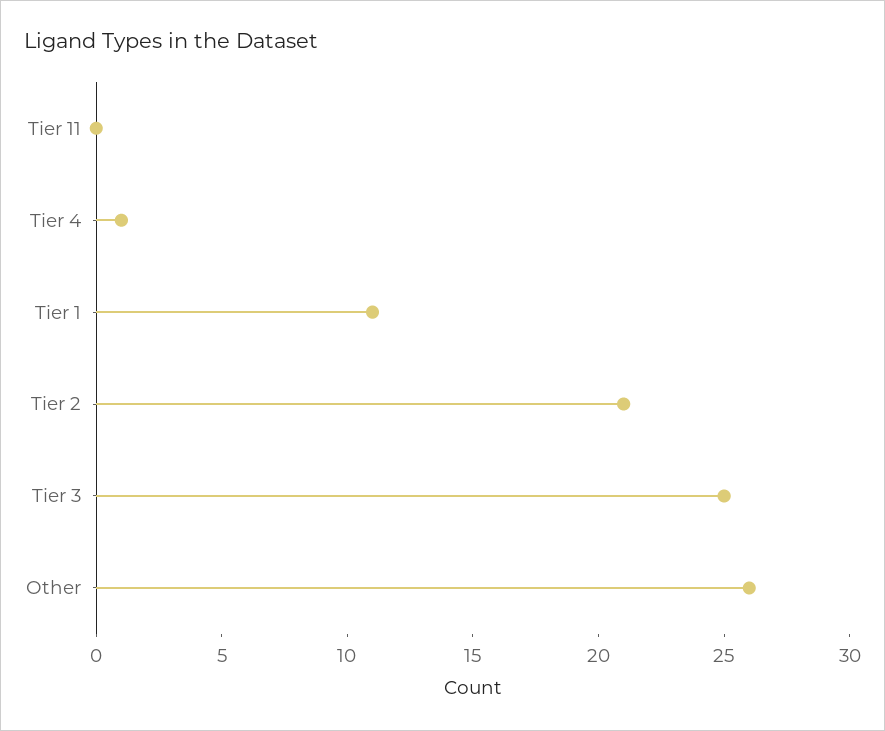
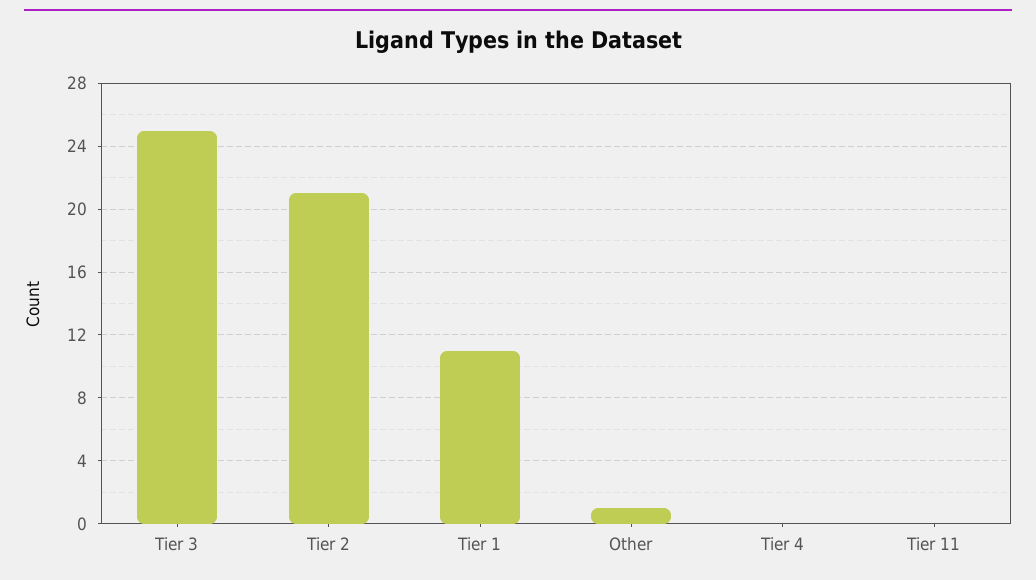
Tier 4: 1 -> 0
Other: 26 -> 1

